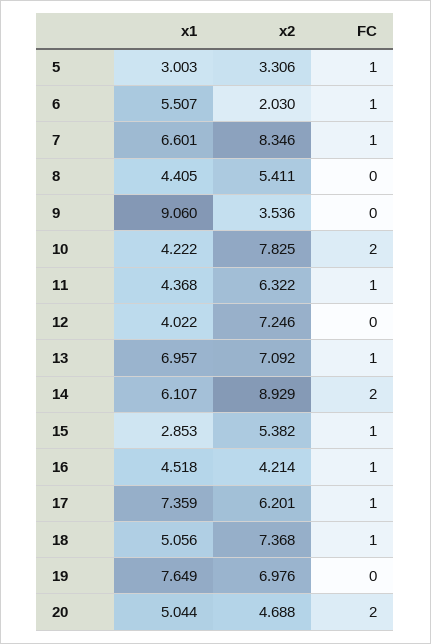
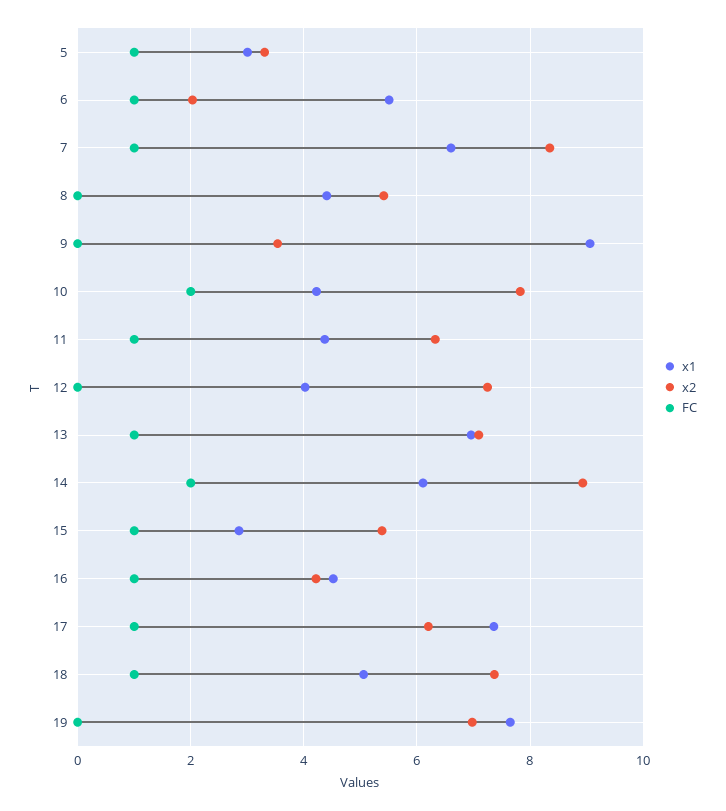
x1, 20: 5.044 -> none
x2, 20: 4.688 -> none
FC, 20: 2 -> none

